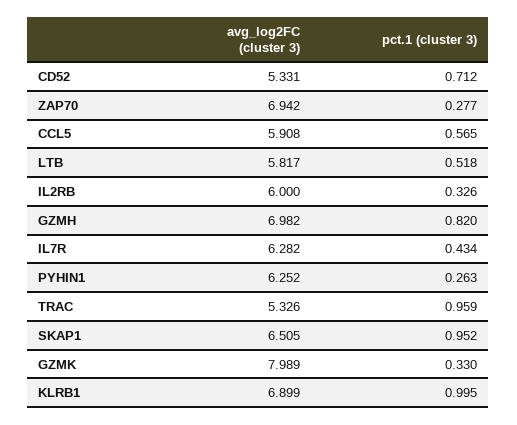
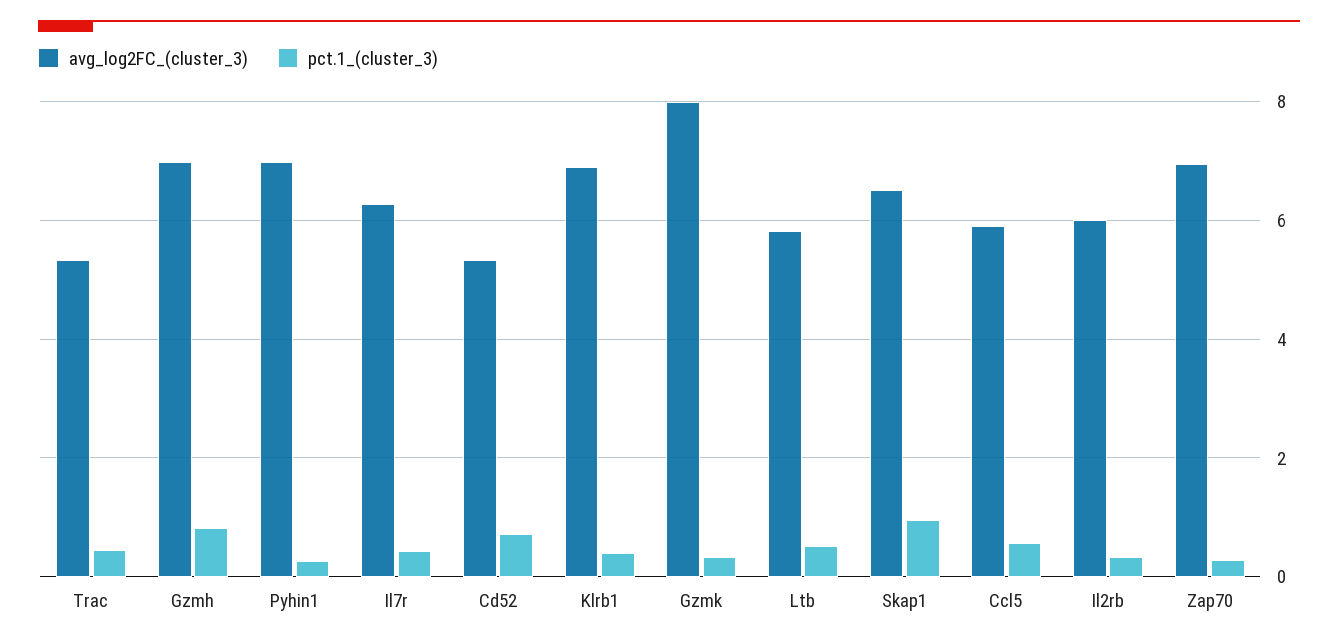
avg_log2FC (cluster 3), PYHIN1: 6.252 -> 7
pct.1 (cluster 3), TRAC: 0.959 -> 0.4
pct.1 (cluster 3), KLRB1: 0.995 -> 0.4

